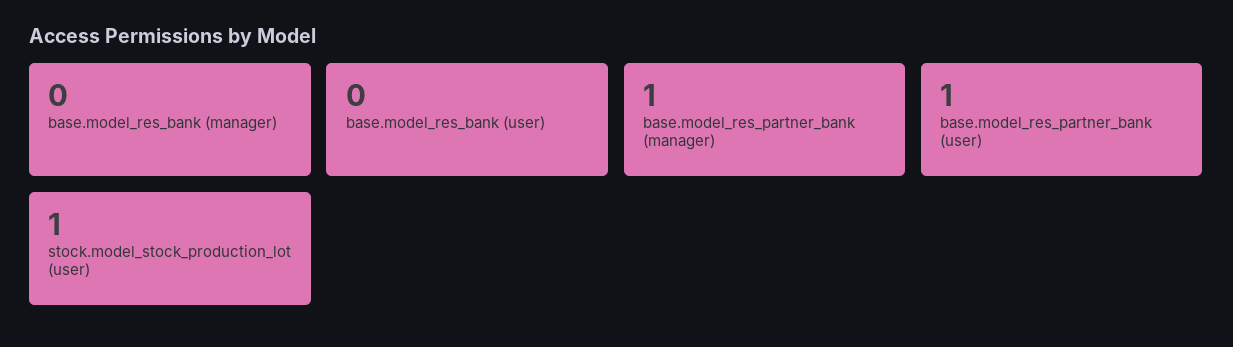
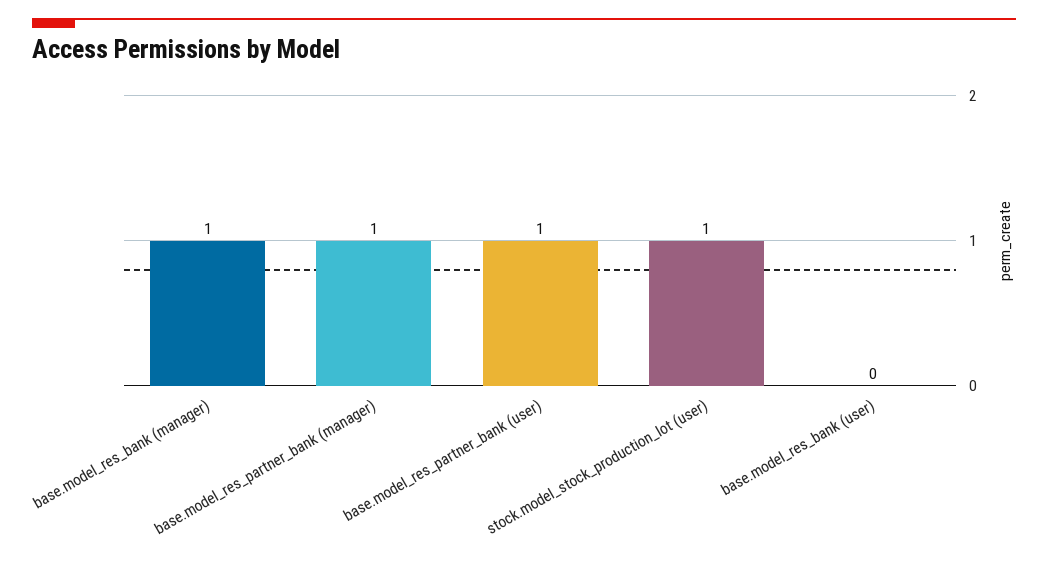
base.model_res_bank (manager): 0 -> 1

